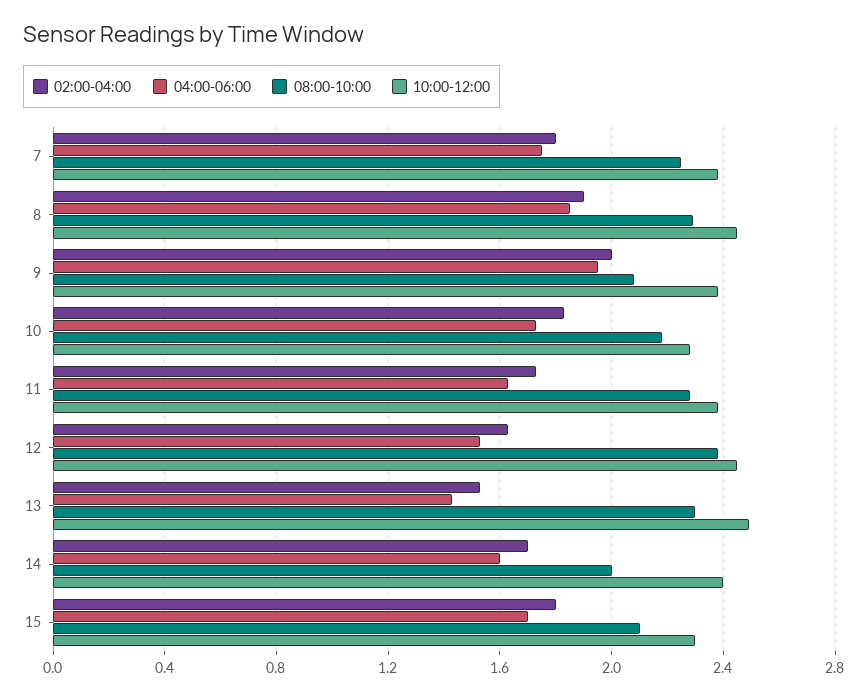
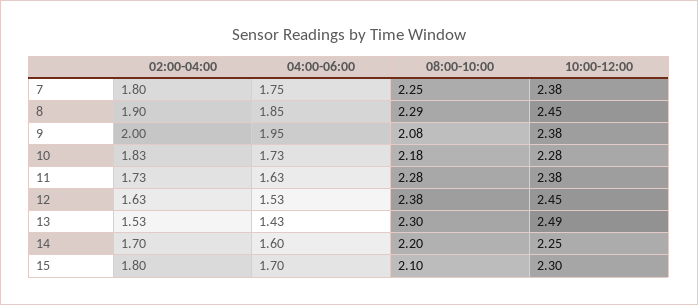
08:00-10:00, 14: 2 -> 2.2
10:00-12:00, 14: 2.4 -> 2.25

